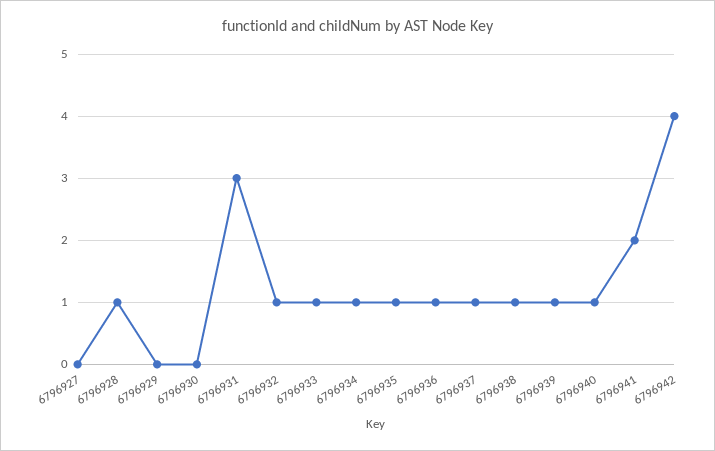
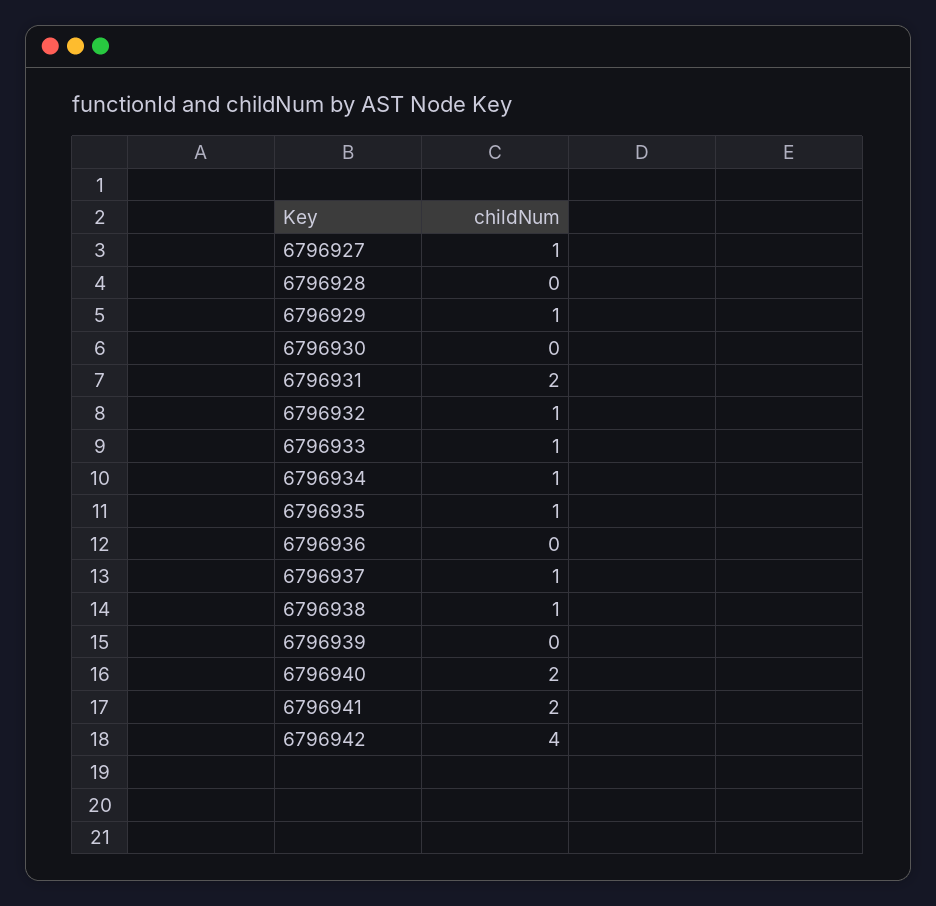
6796927: 0 -> 1
6796928: 1 -> 0
6796929: 0 -> 1
6796931: 3 -> 2
6796936: 1 -> 0
6796939: 1 -> 0
6796940: 1 -> 2

